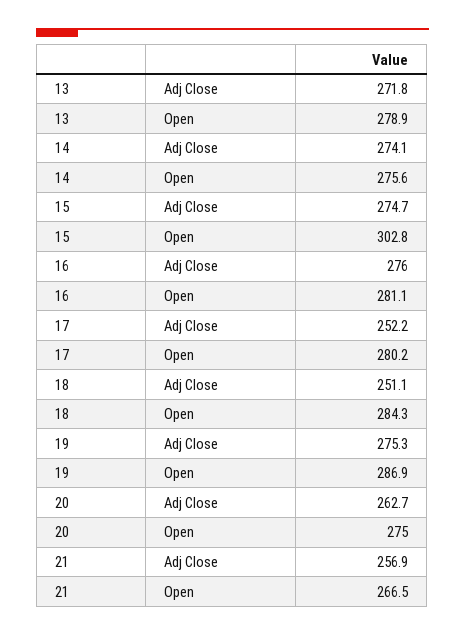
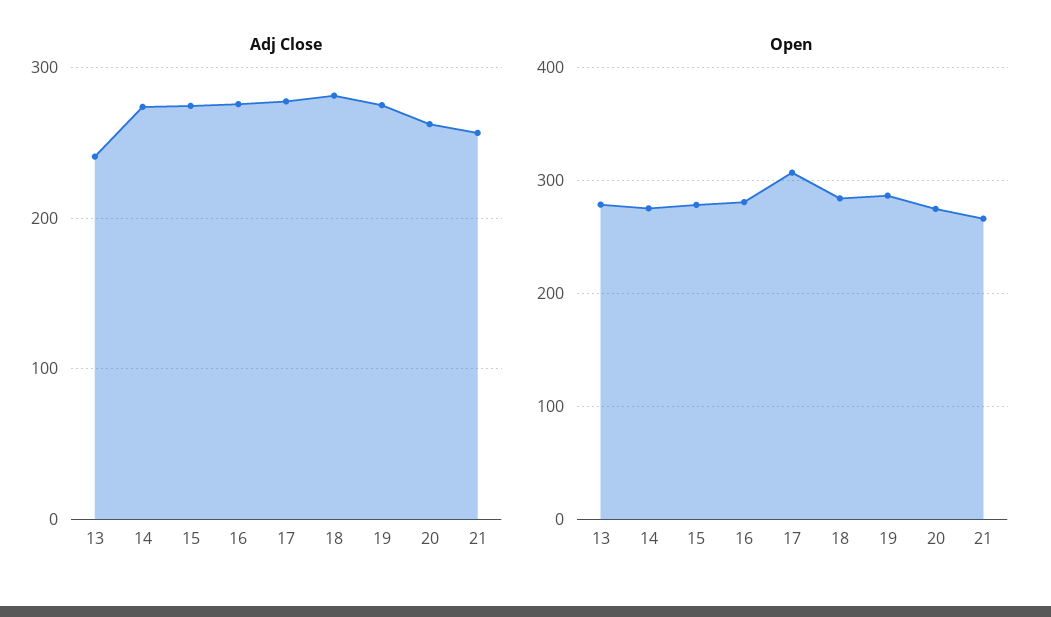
Adj Close, 13: 271.8 -> 240
Open, 15: 302.8 -> 280
Adj Close, 17: 252.2 -> 280
Open, 17: 280.2 -> 310
Adj Close, 18: 251.1 -> 280

